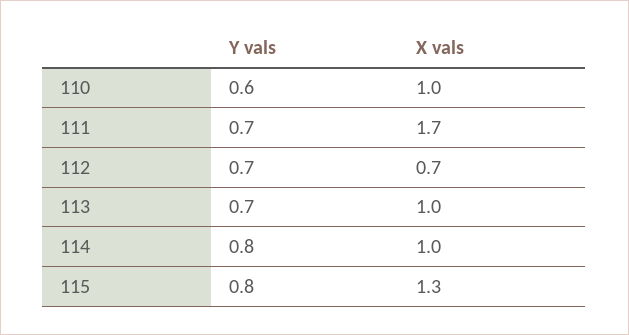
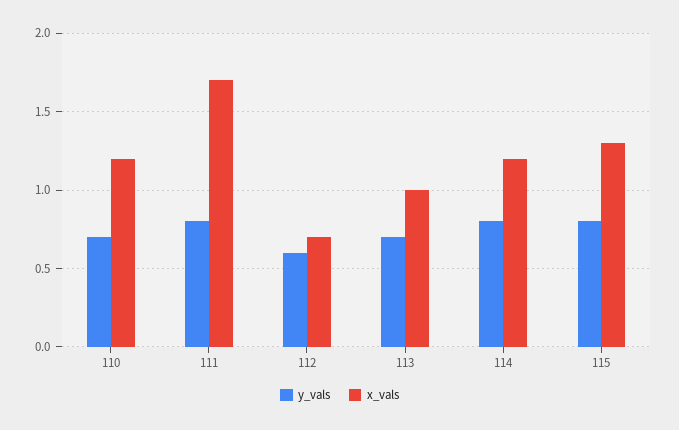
Y vals, 110: 0.6 -> 0.7
X vals, 110: 1 -> 1.2
Y vals, 111: 0.7 -> 0.8
Y vals, 112: 0.7 -> 0.6
X vals, 114: 1 -> 1.2

